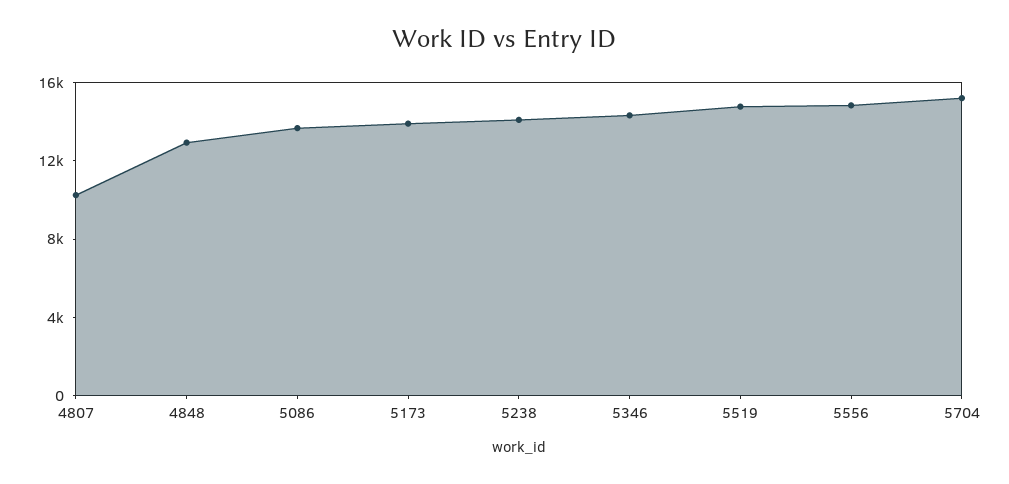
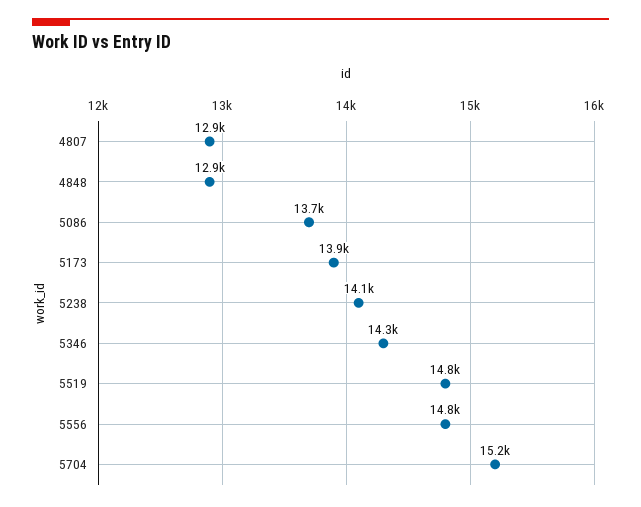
4807: 10000 -> 12900

